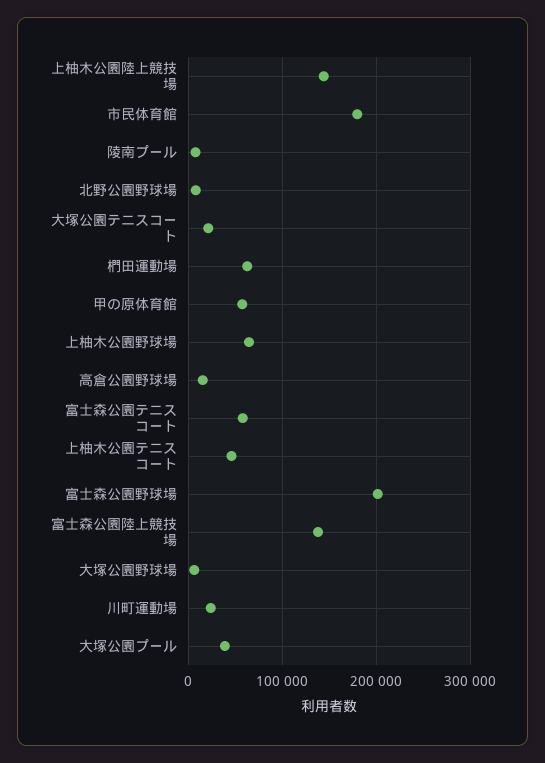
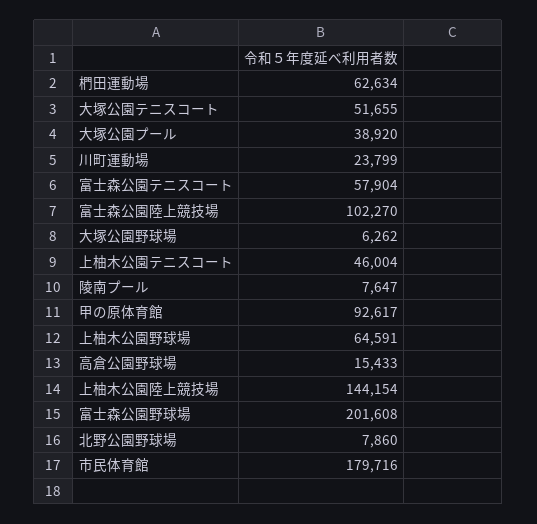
大塚公園テニスコート: 20000 -> 51655
甲の原体育館: 60000 -> 92617
富士森公園陸上競技場: 140000 -> 102270

